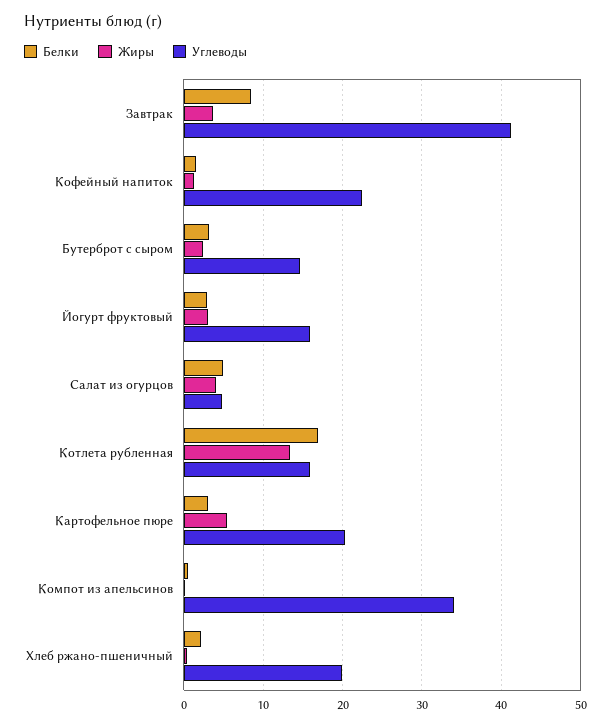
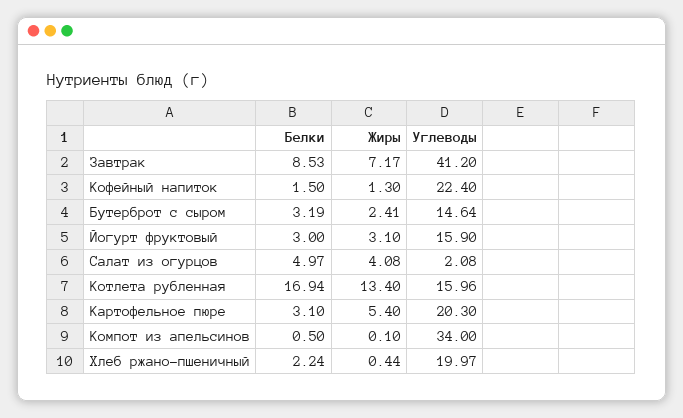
Жиры, Завтрак: 4 -> 7.17
Углеводы, Салат из огурцов: 5 -> 2.08

